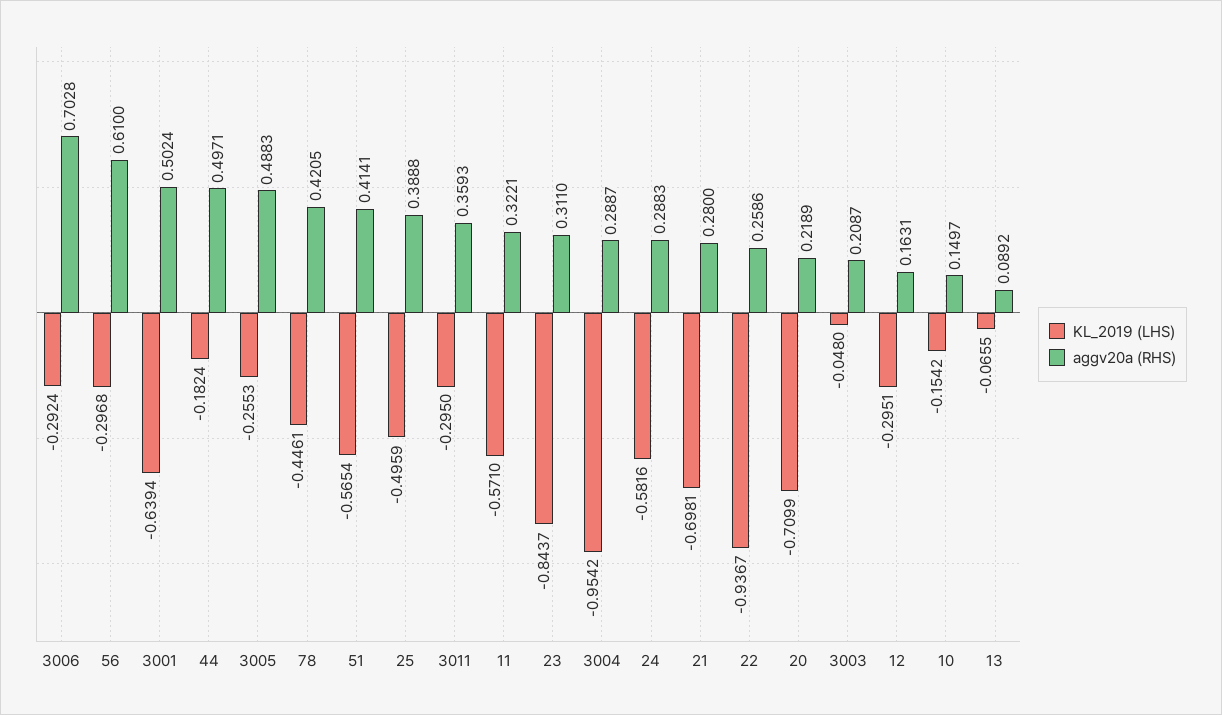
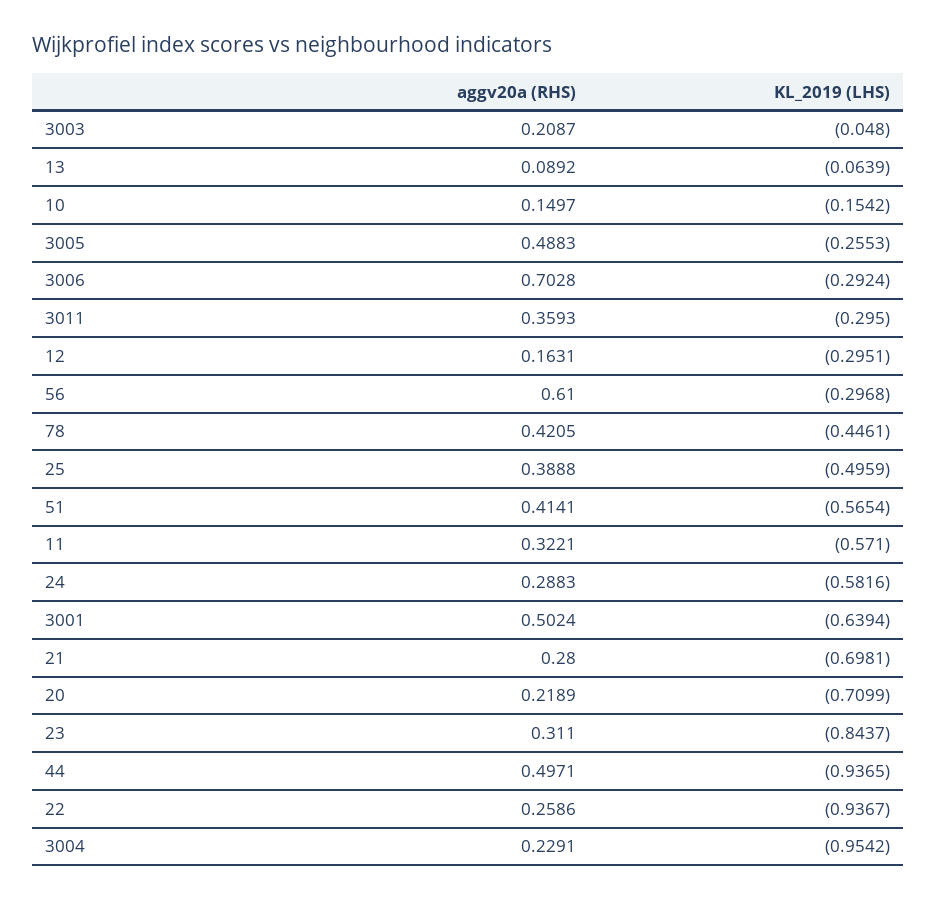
KL_2019 (LHS), 44: -0.1824 -> -0.9365
aggv20a (RHS), 3004: 0.2887 -> 0.2291
KL_2019 (LHS), 13: -0.0655 -> -0.0639

